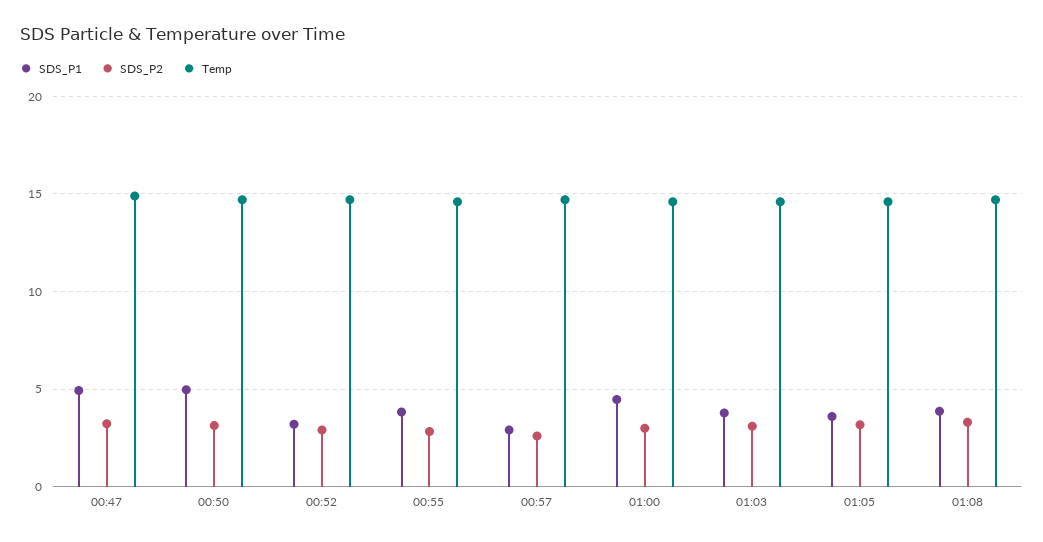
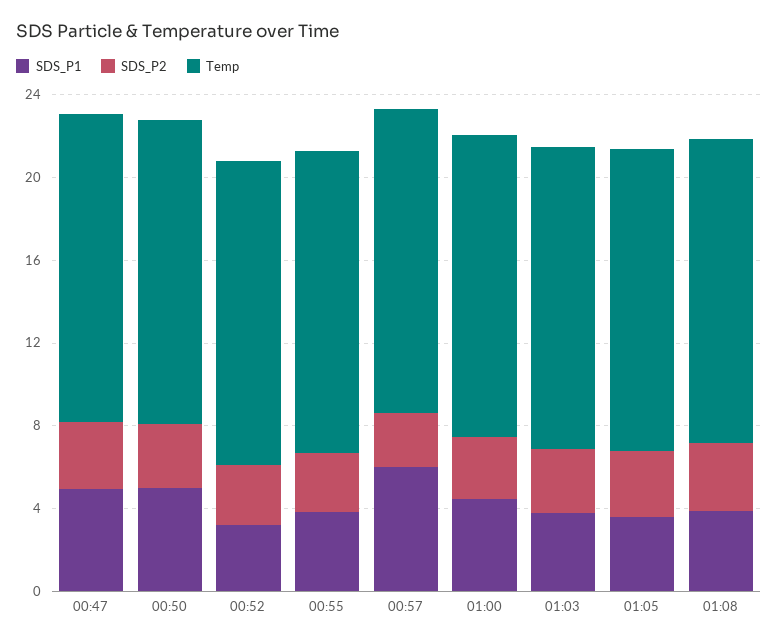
SDS_P1, 00:57: 3 -> 6

